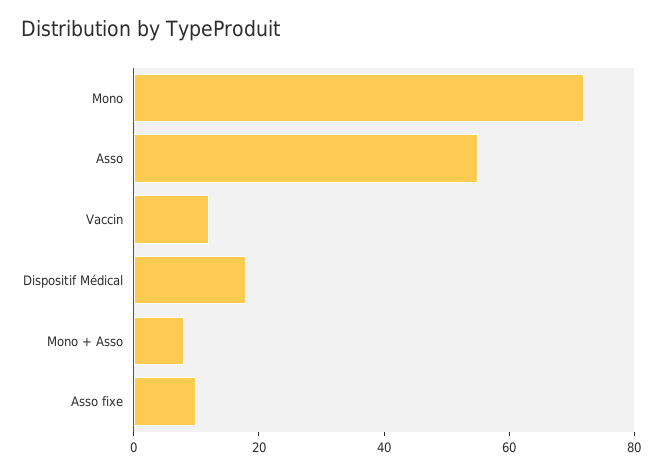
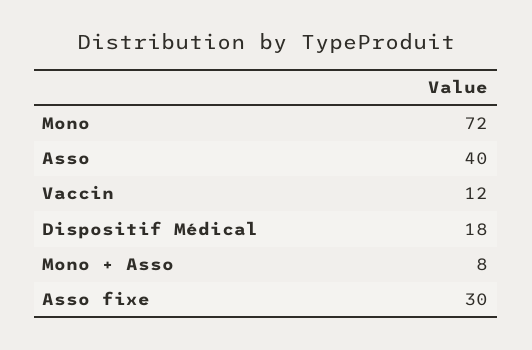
Asso: 55 -> 40
Asso fixe: 10 -> 30

